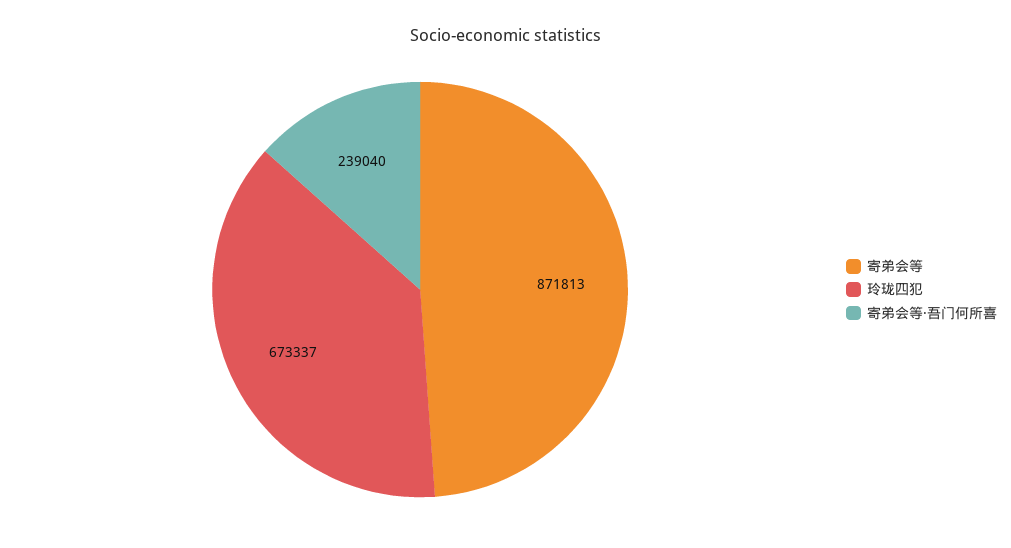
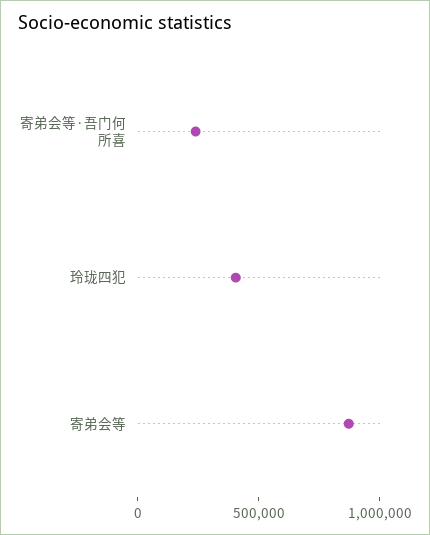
玲珑四犯: 673337 -> 400000

